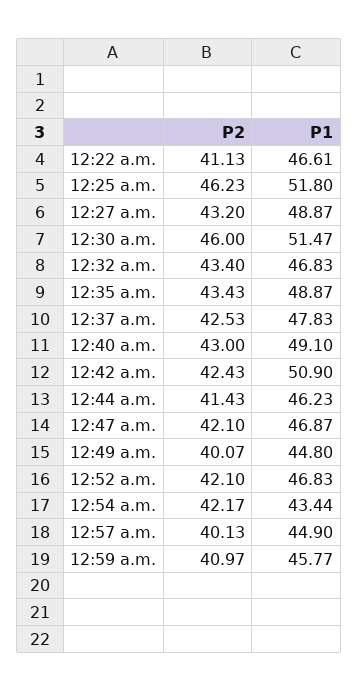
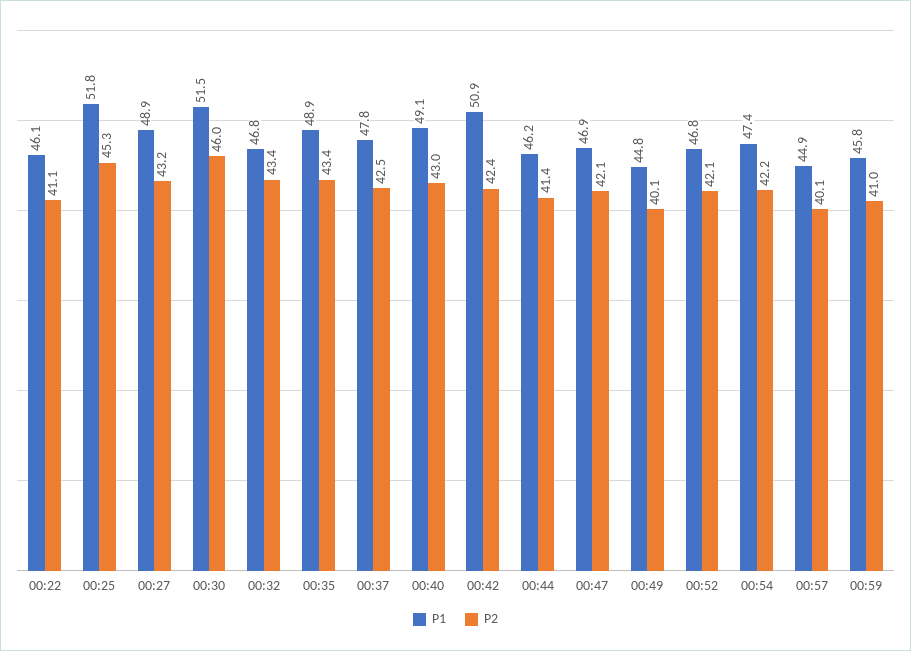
P1, 12:22 a.m.: 46.61 -> 46.1
P2, 12:25 a.m.: 46.23 -> 45.3
P1, 12:54 a.m.: 43.44 -> 47.4

